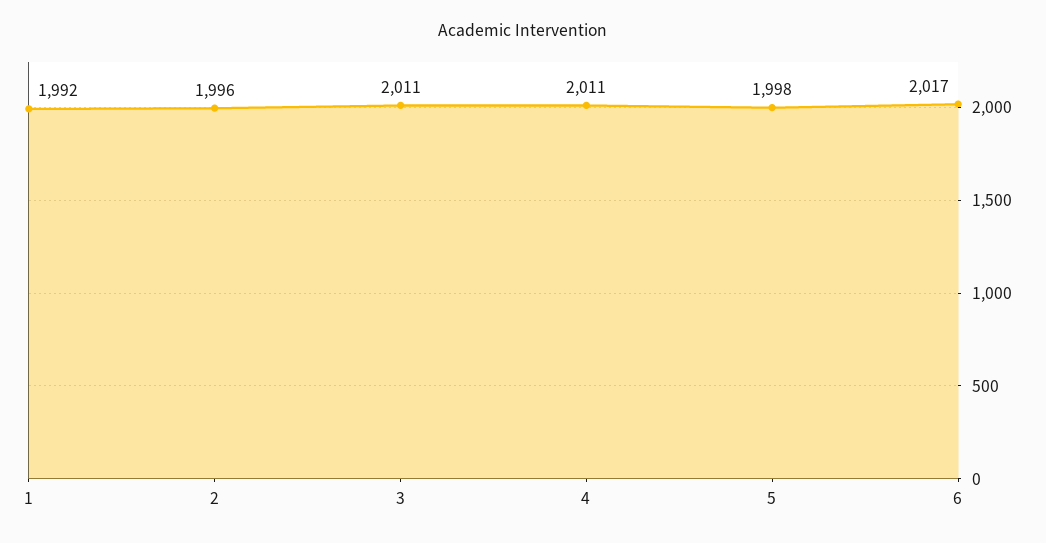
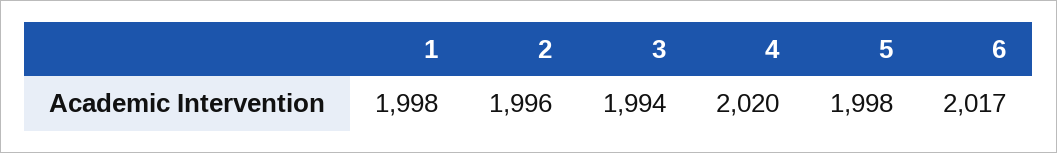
1: 1992 -> 1998
3: 2011 -> 1994
4: 2011 -> 2020

